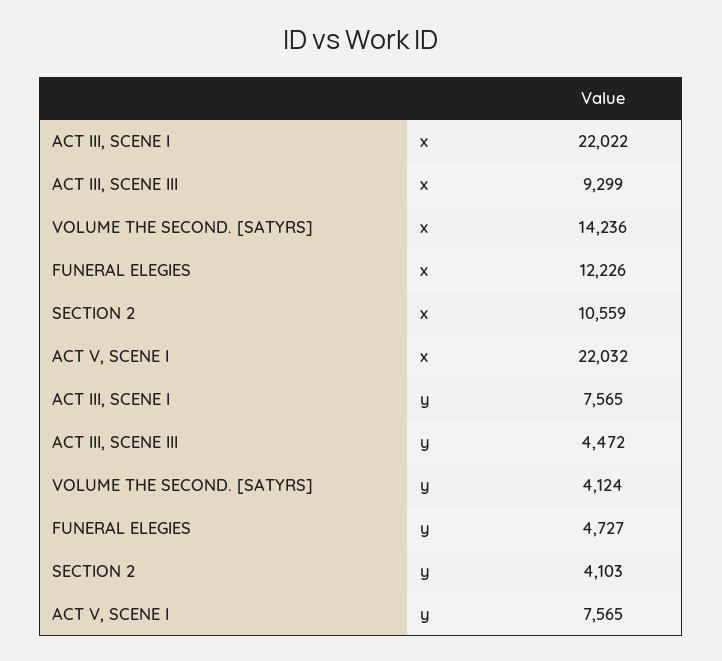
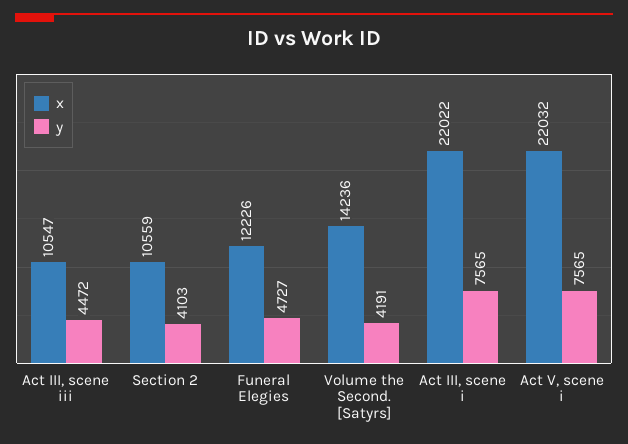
x, ACT III, SCENE III: 9299 -> 10547
y, VOLUME THE SECOND. [SATYRS]: 4124 -> 4191

